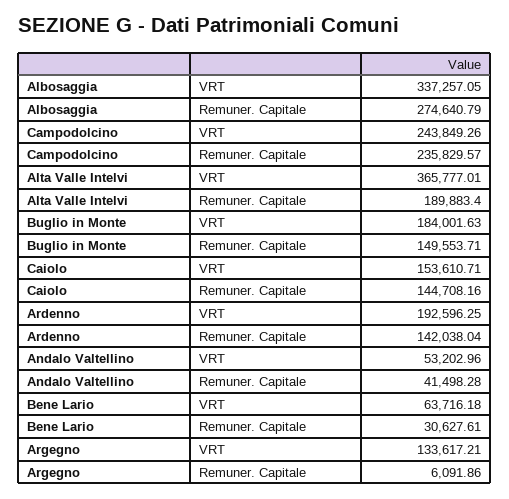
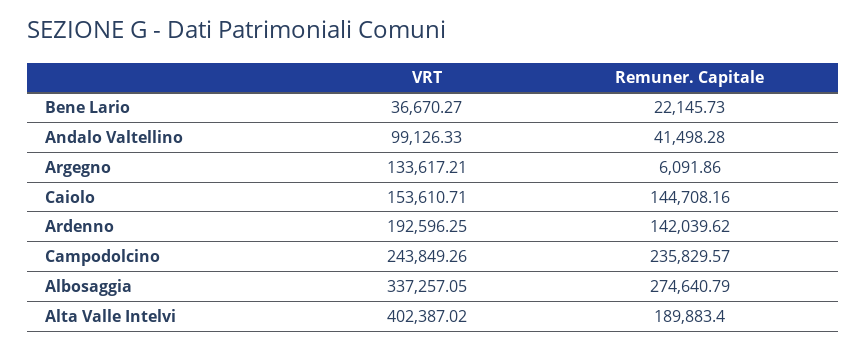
Alta Valle Intelvi, VRT: 365777.01 -> 402387.02
Buglio in Monte, VRT: 184001.63 -> none
Buglio in Monte, Remuner. Capitale: 149553.71 -> none
Ardenno, Remuner. Capitale: 142038.04 -> 142039.62
Andalo Valtellino, VRT: 53202.96 -> 99126.33
Bene Lario, VRT: 63716.18 -> 36670.27
Bene Lario, Remuner. Capitale: 30627.61 -> 22145.73

